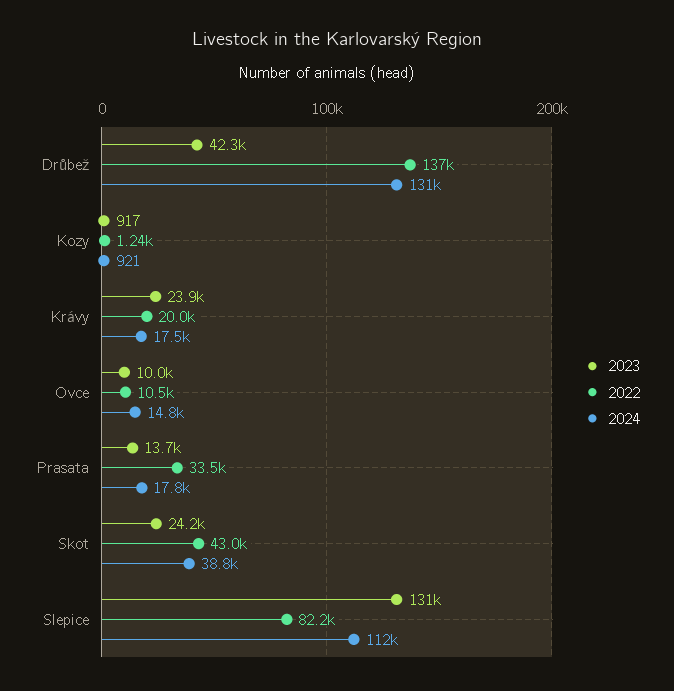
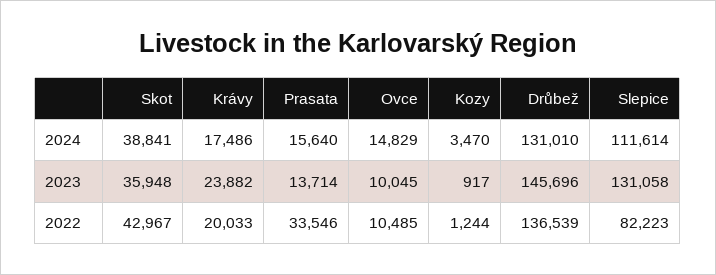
2023, Drůbež: 42300 -> 145696
2024, Kozy: 921 -> 3470
2024, Prasata: 17800 -> 15640
2023, Skot: 24200 -> 35948

